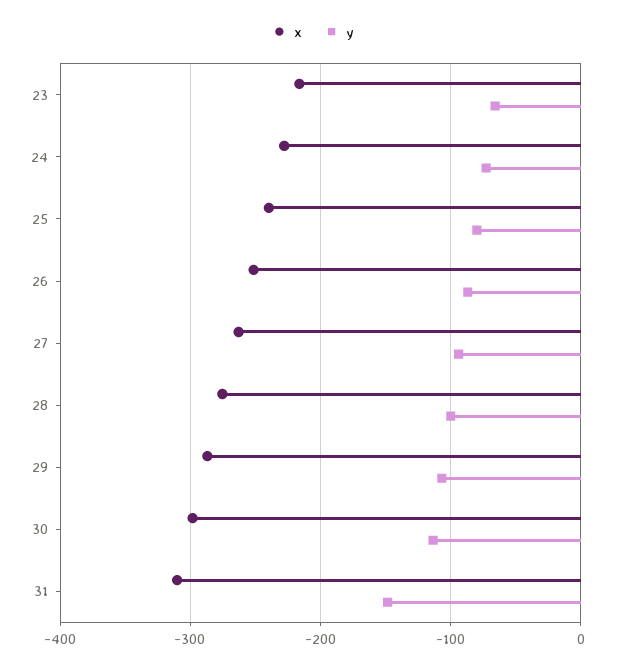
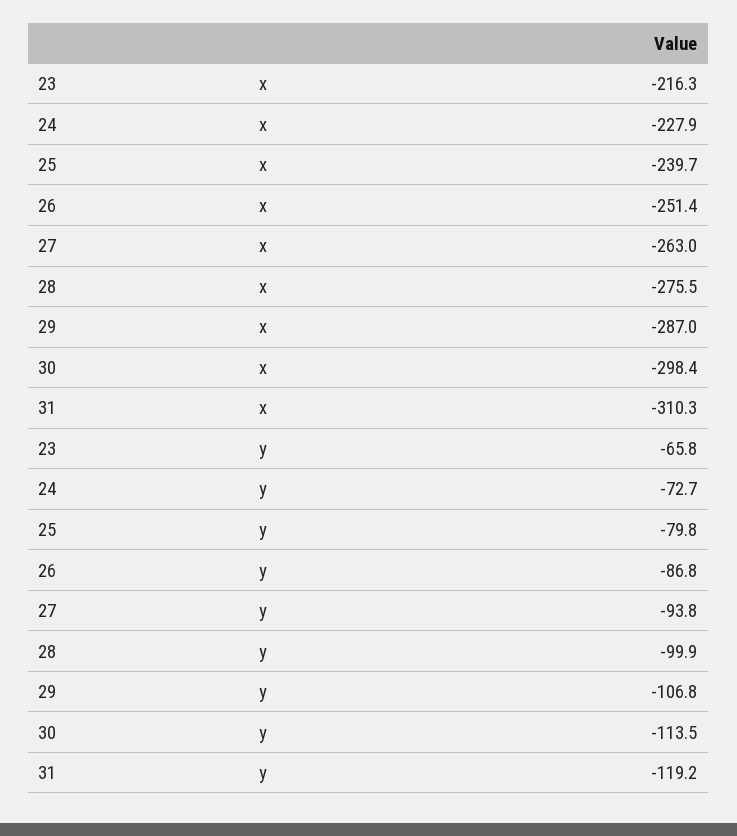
y, 31: -150 -> -119.2

